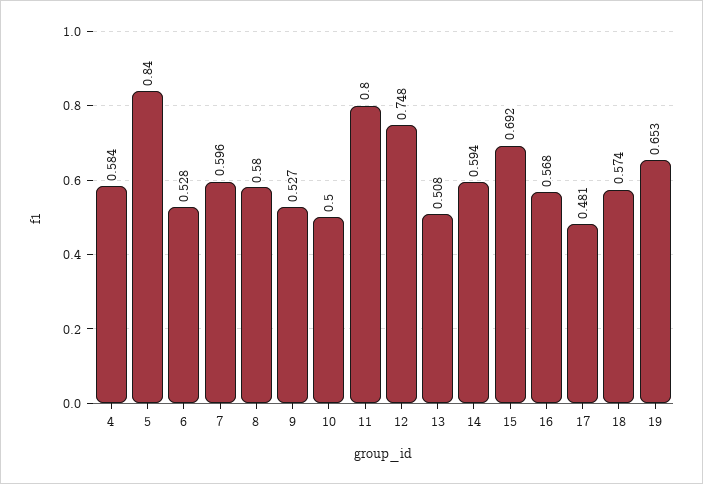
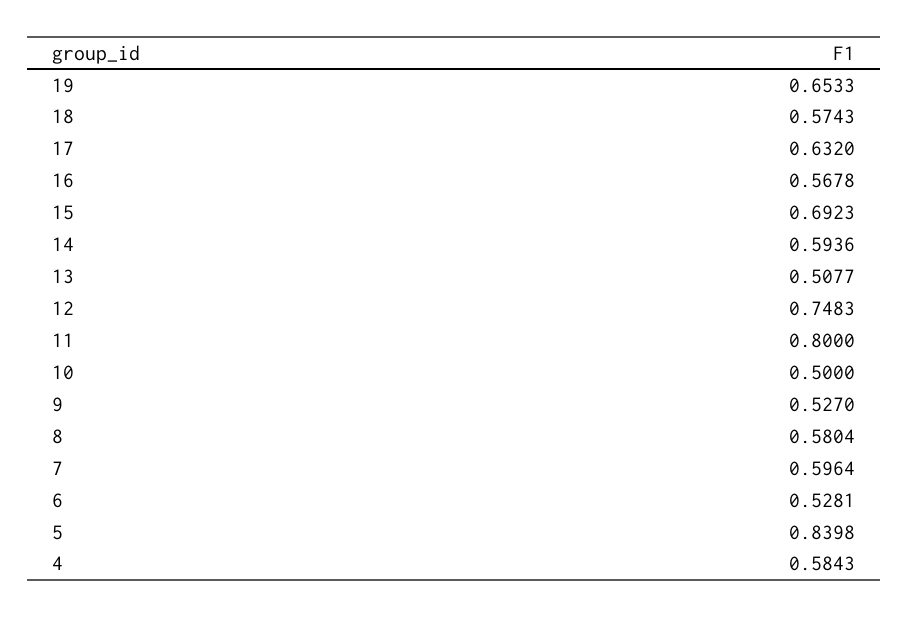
17: 0.481 -> 0.632

